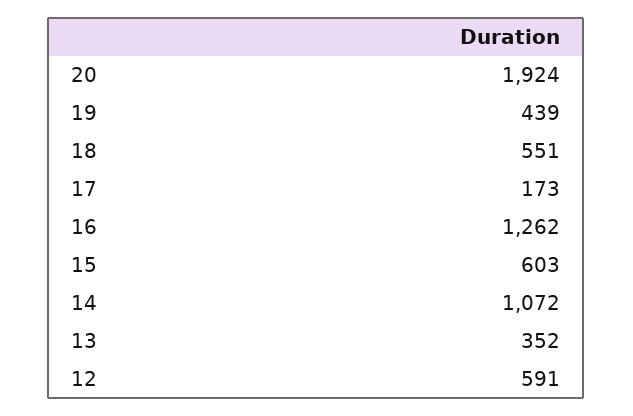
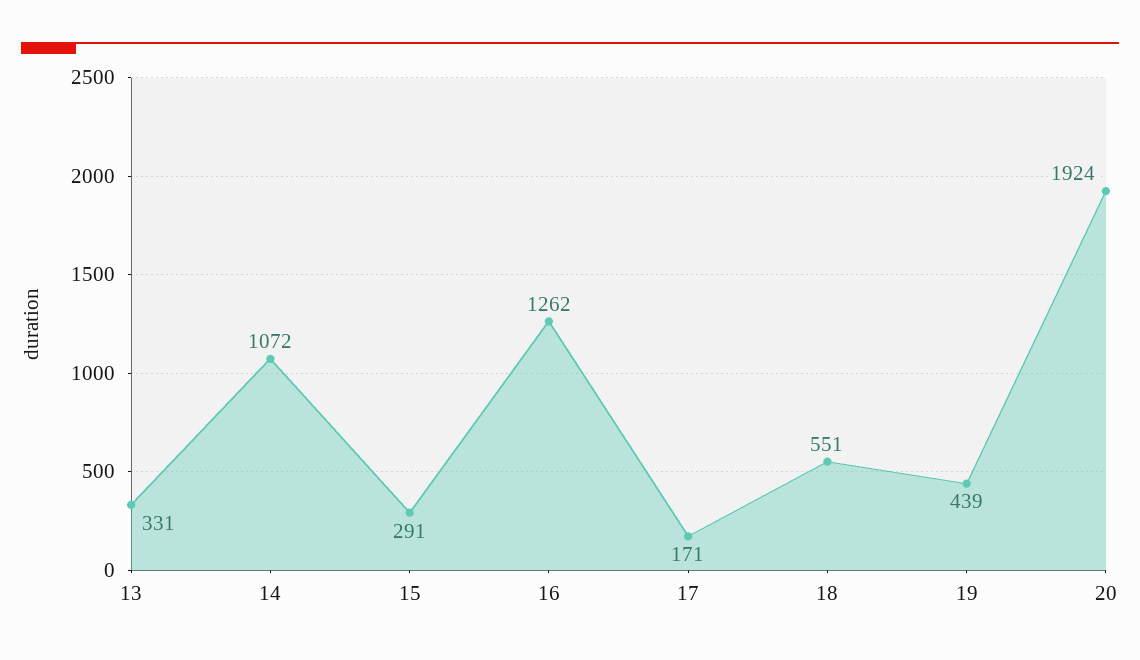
17: 173 -> 171
15: 603 -> 291
13: 352 -> 331
12: 591 -> none

